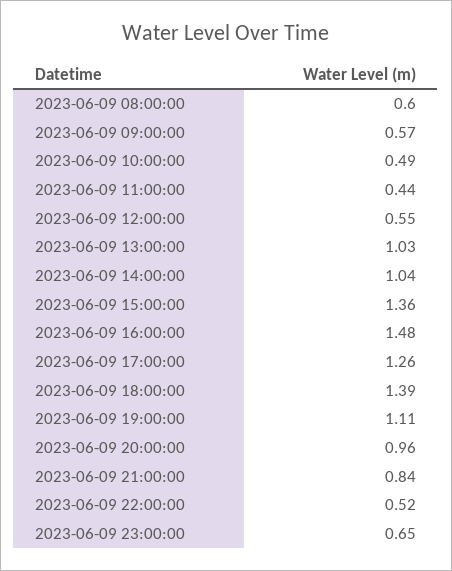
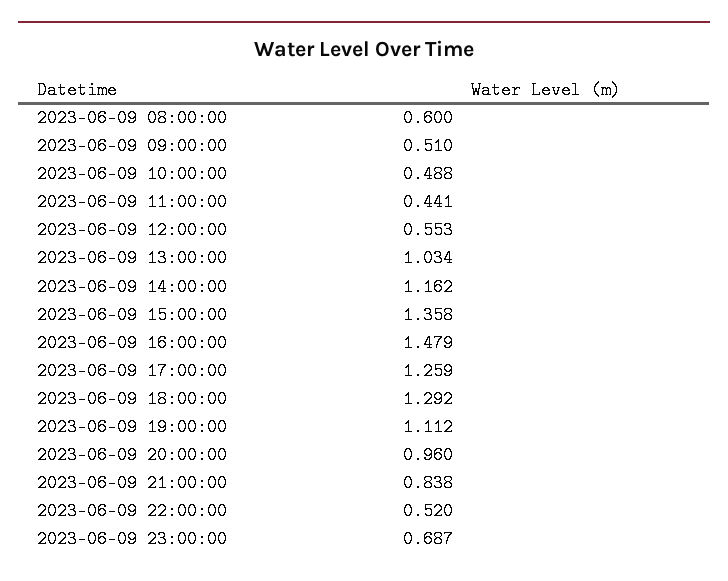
2023-06-09 09:00:00: 0.57 -> 0.51
2023-06-09 14:00:00: 1.04 -> 1.162
2023-06-09 18:00:00: 1.39 -> 1.292
2023-06-09 23:00:00: 0.65 -> 0.687

